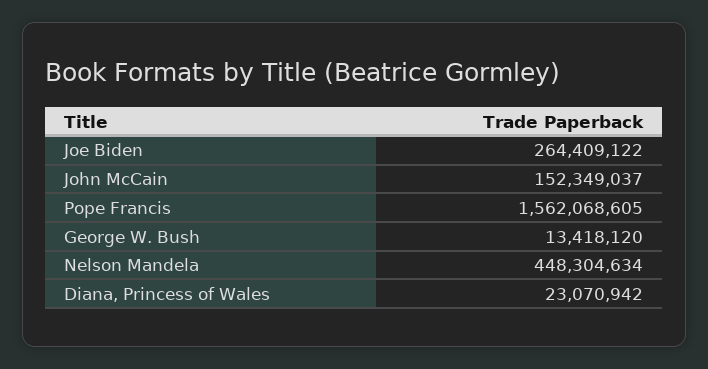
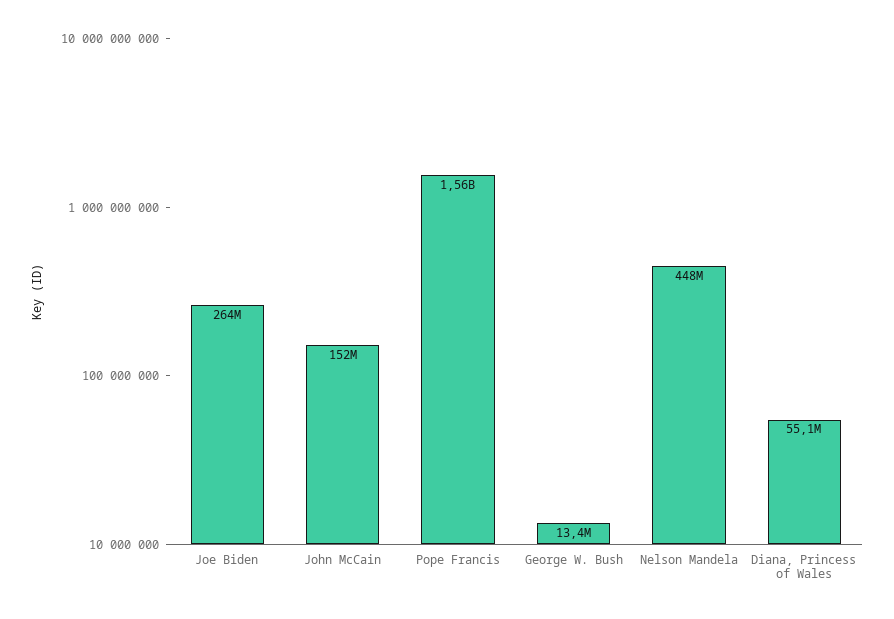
Diana, Princess of Wales: 23070942 -> 55100000

